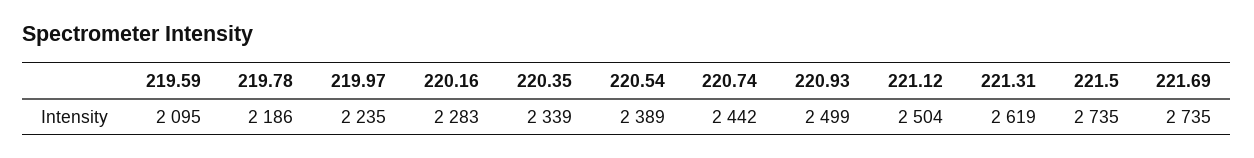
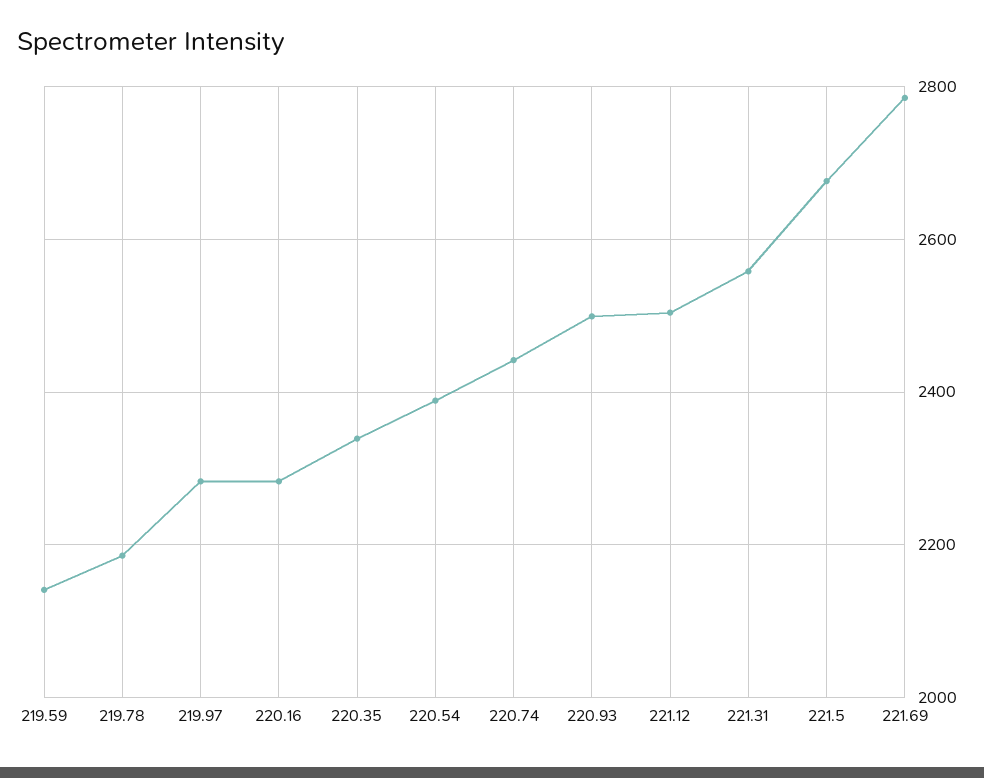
219.59: 2095 -> 2140
219.97: 2235 -> 2280
221.31: 2619 -> 2560
221.5: 2735 -> 2680
221.69: 2735 -> 2780

